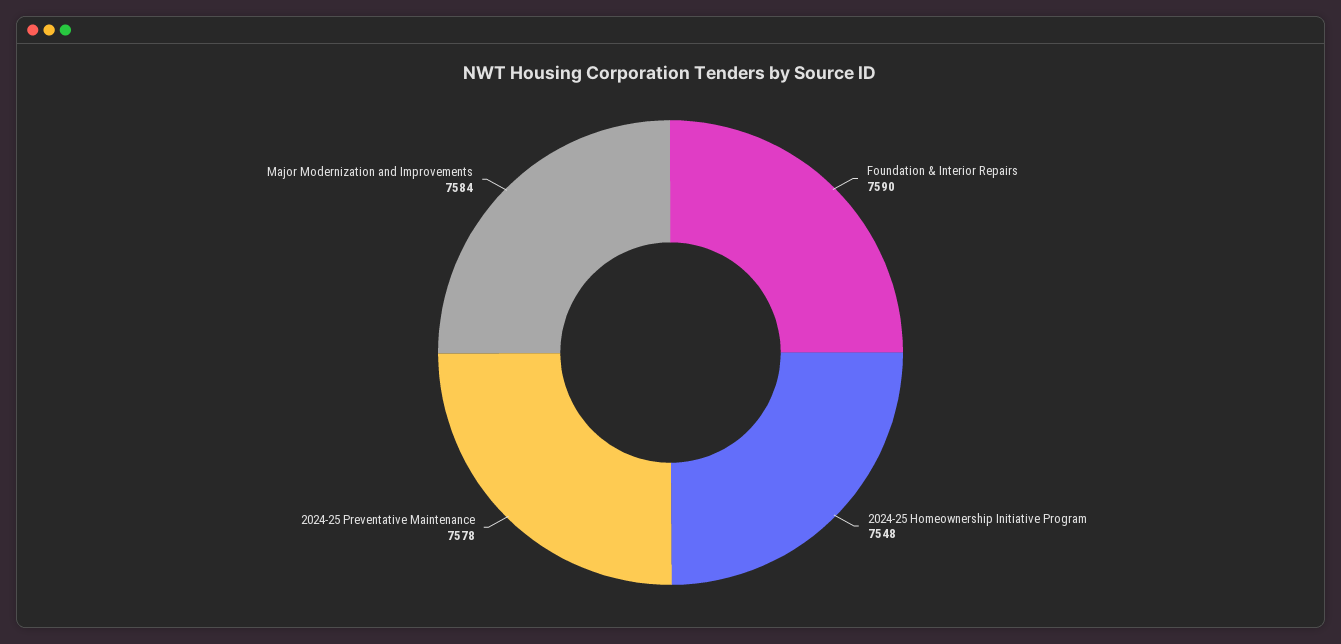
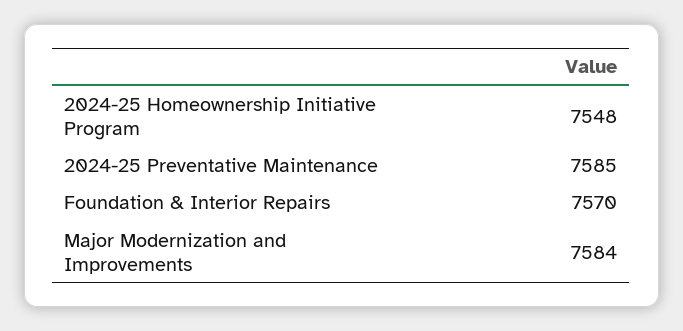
Foundation & Interior Repairs: 7590 -> 7570
2024-25 Preventative Maintenance: 7578 -> 7585

